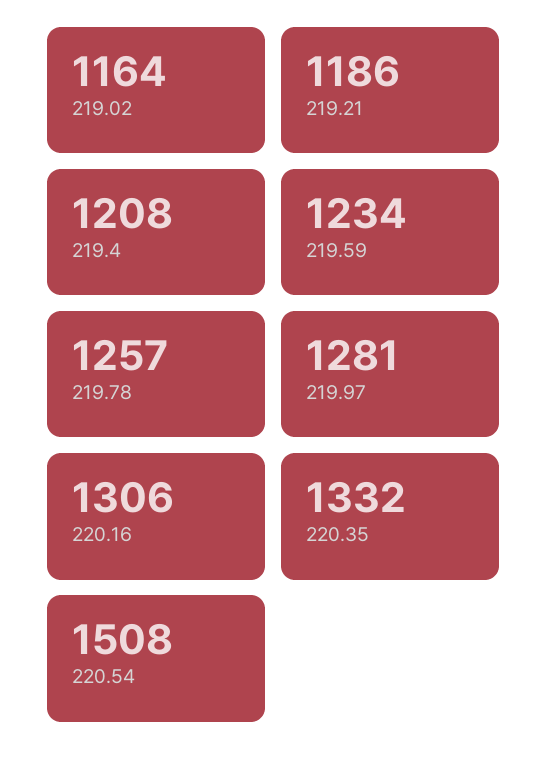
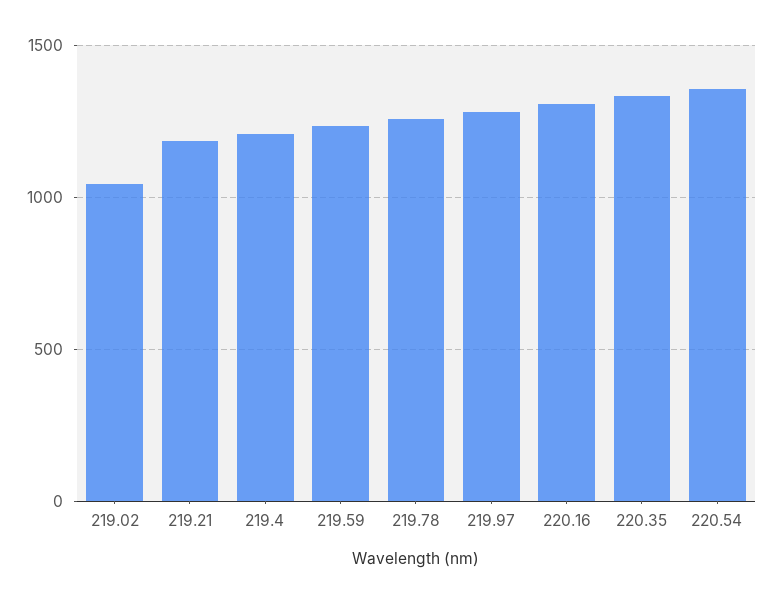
219.02: 1164 -> 1050
220.54: 1508 -> 1350

